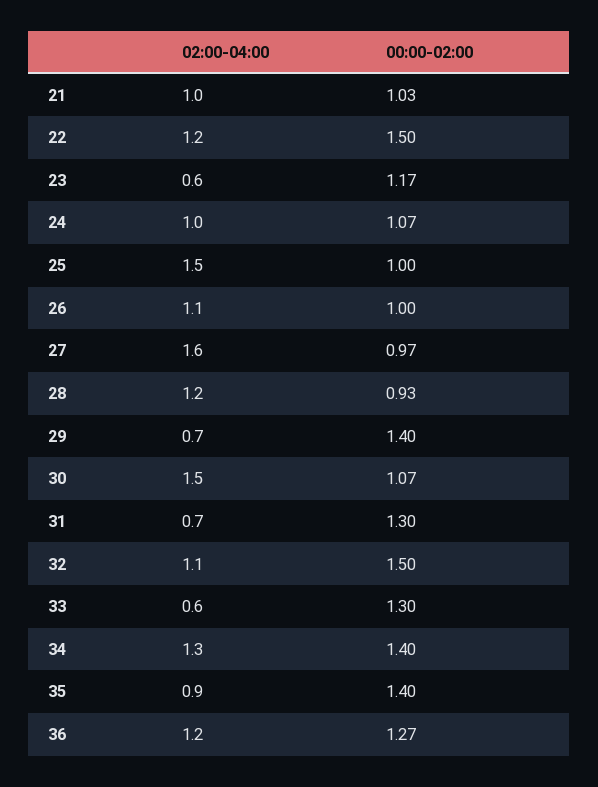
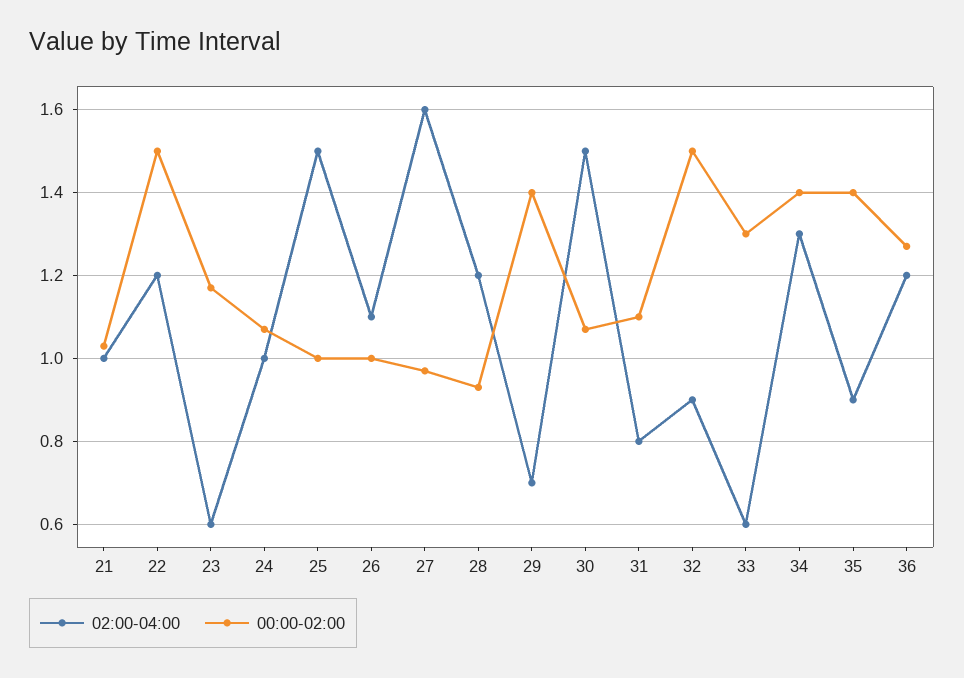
02:00-04:00, 31: 0.7 -> 0.8
00:00-02:00, 31: 1.3 -> 1.1
02:00-04:00, 32: 1.1 -> 0.9

